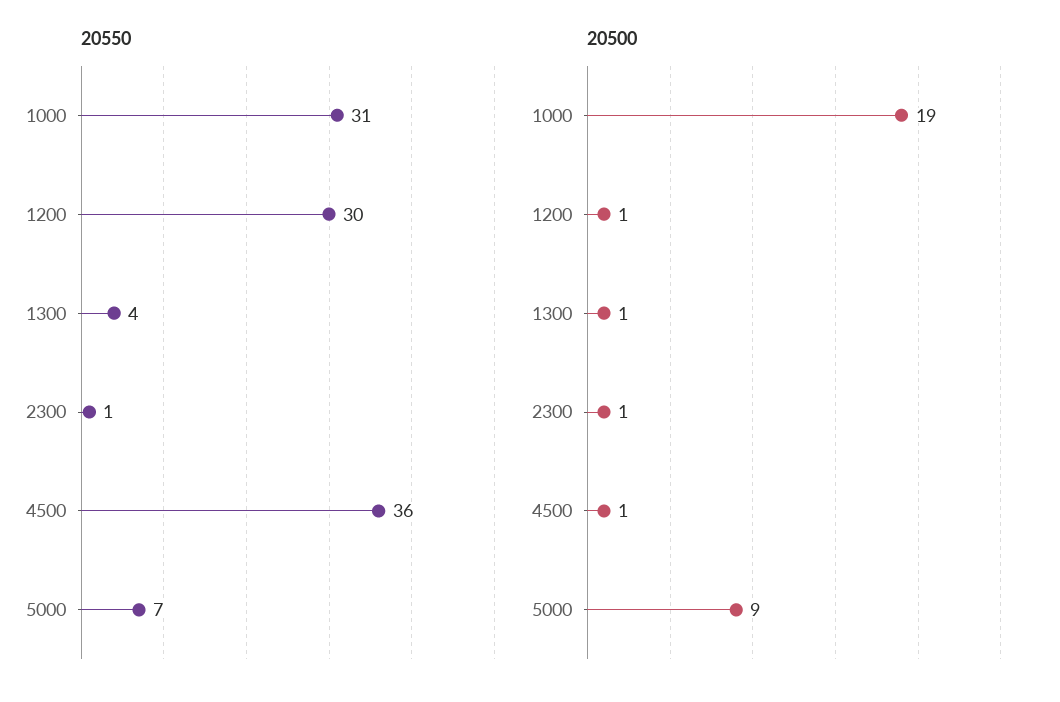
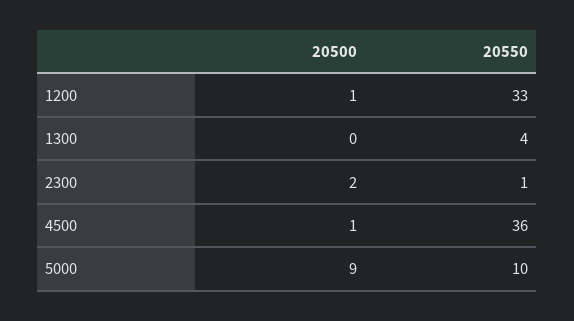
20550, 1000: 31 -> none
20550, 1200: 30 -> 33
20550, 5000: 7 -> 10
20500, 1000: 19 -> none
20500, 1300: 1 -> 0
20500, 2300: 1 -> 2

